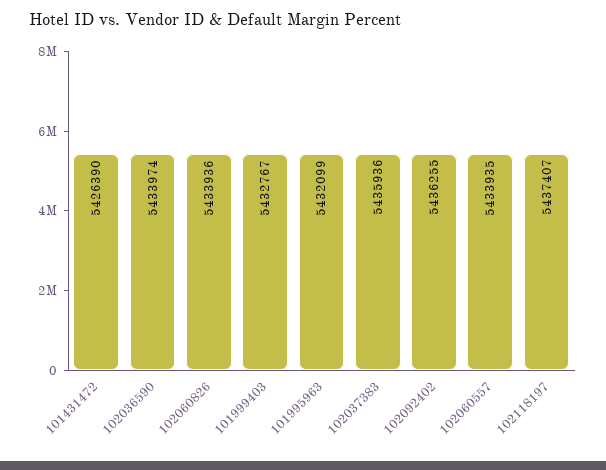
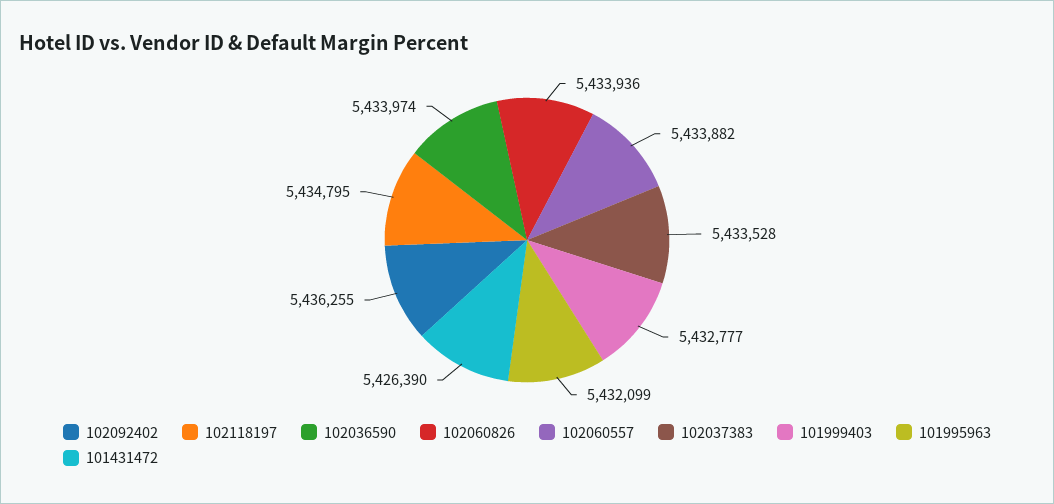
101999403: 5432767 -> 5432777
102037383: 5435936 -> 5433528
102060557: 5433935 -> 5433882
102118197: 5437407 -> 5434795

